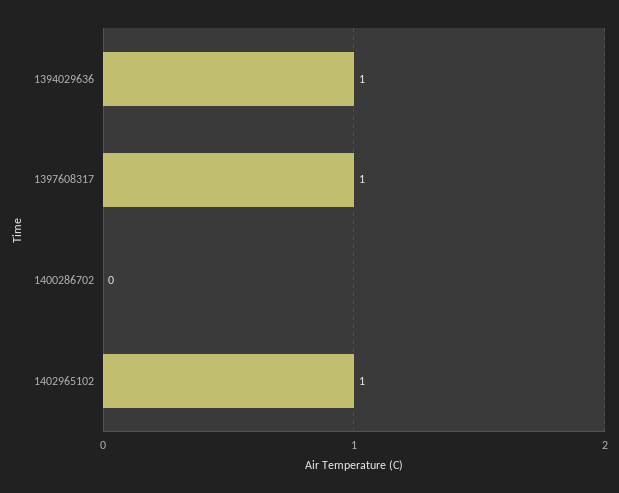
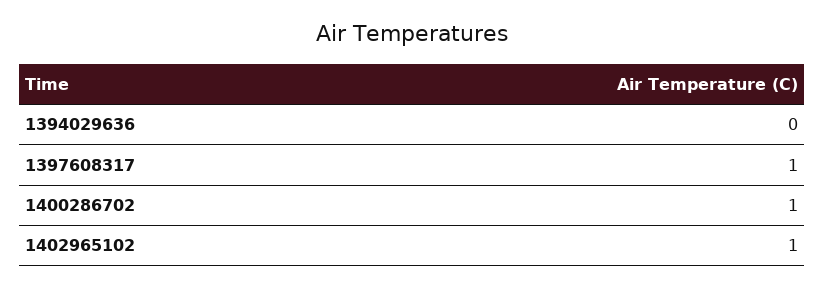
1394029636: 1 -> 0
1400286702: 0 -> 1

